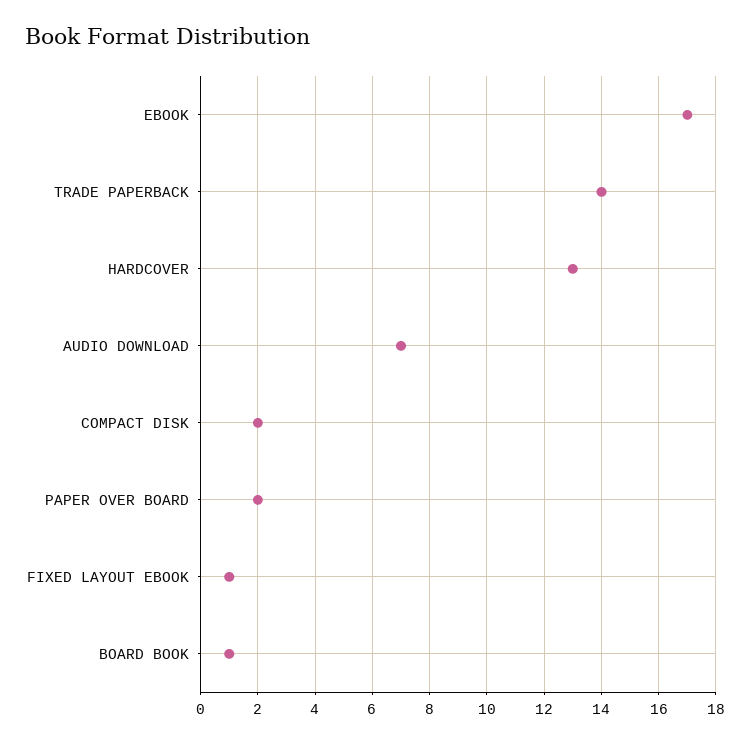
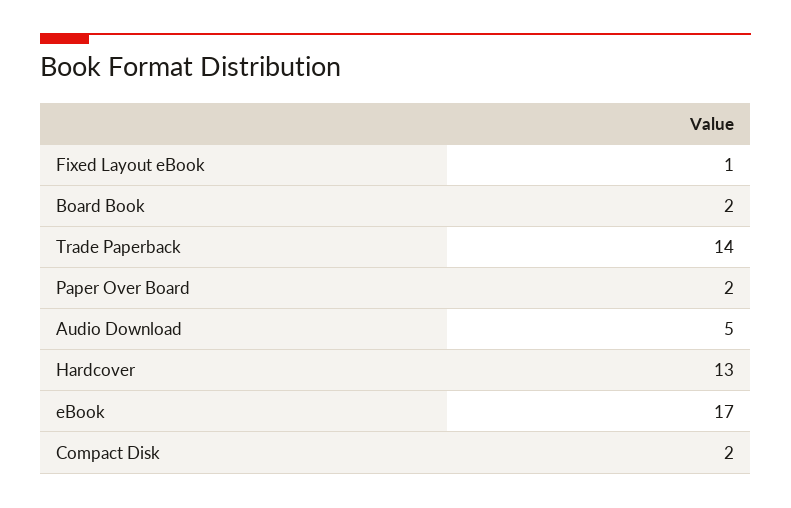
AUDIO DOWNLOAD: 7 -> 5
BOARD BOOK: 1 -> 2

